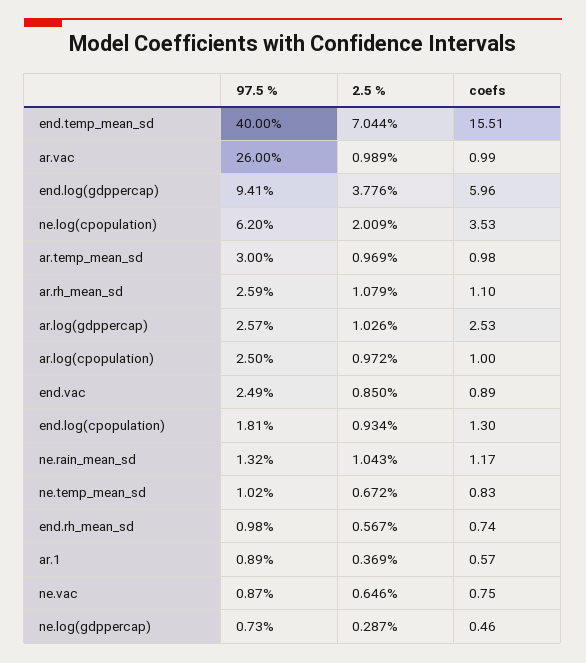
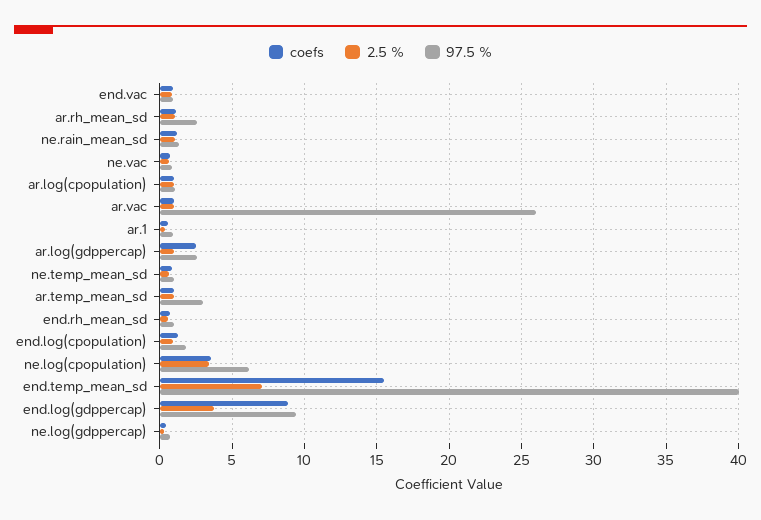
coefs, end.log(gdppercap): 5.96 -> 9
2.5 %, ne.log(cpopulation): 2.009 -> 3.5
97.5 %, ar.log(cpopulation): 2.5 -> 1
97.5 %, end.vac: 2.49 -> 1

